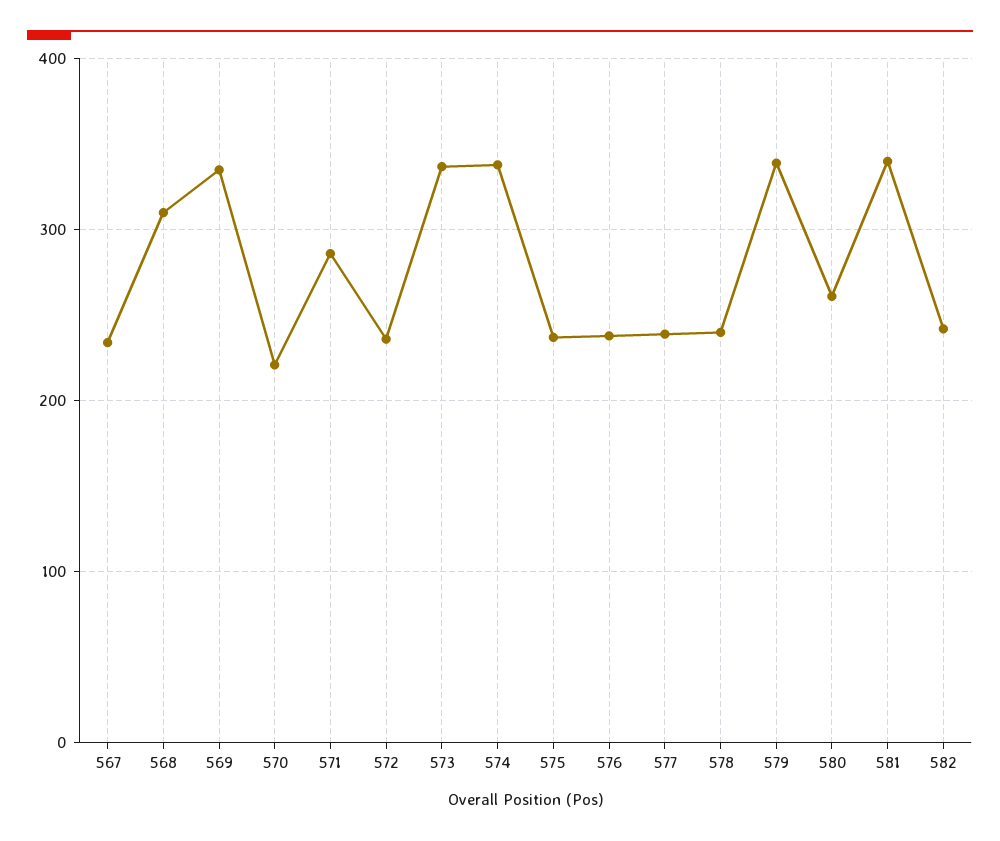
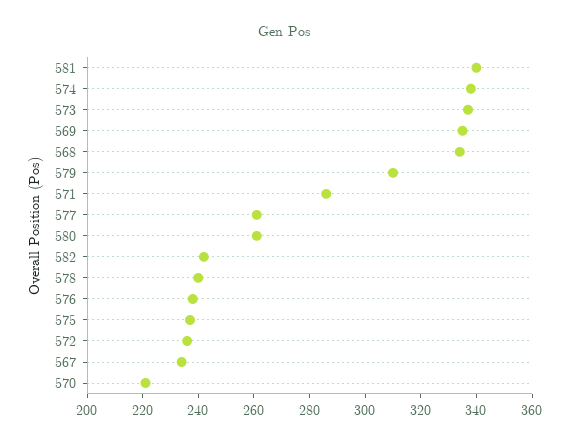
568: 310 -> 335
577: 240 -> 260
579: 340 -> 310

